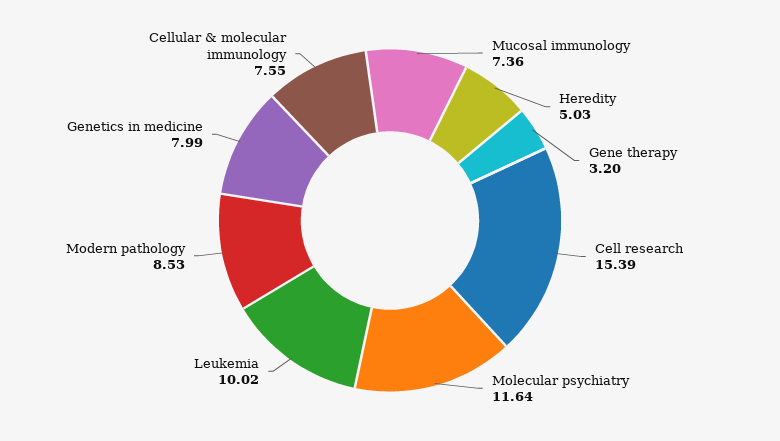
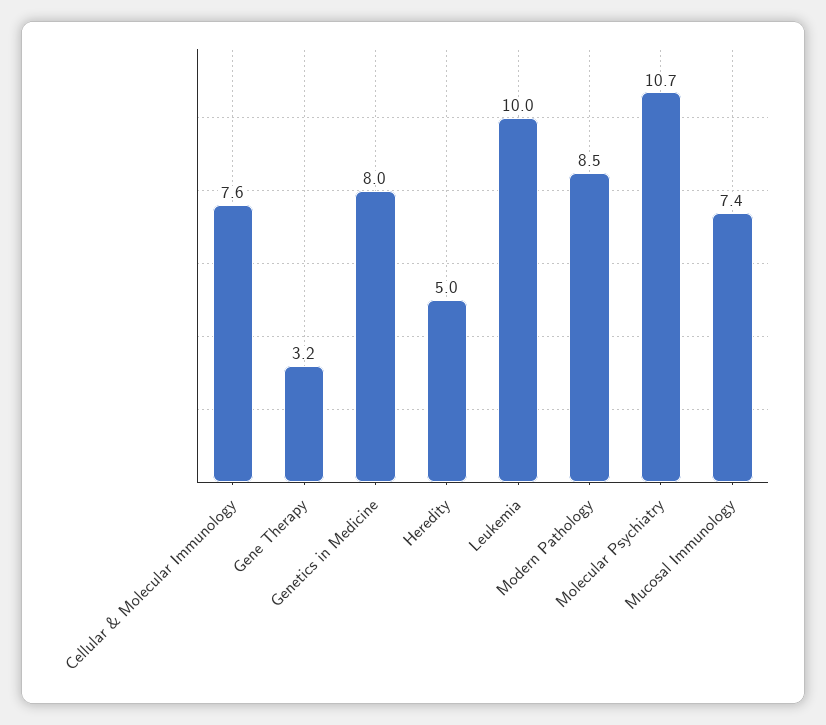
Cell research: 15.39 -> none
Molecular psychiatry: 11.64 -> 10.7

